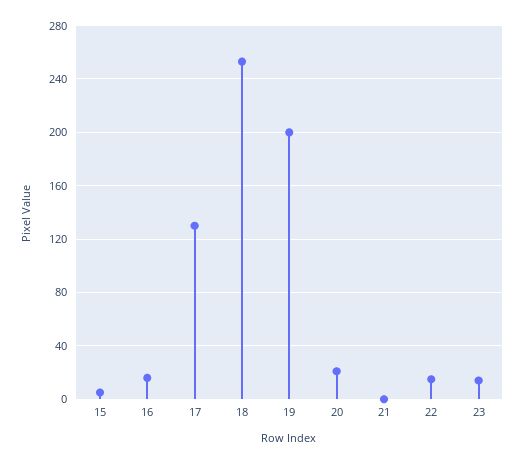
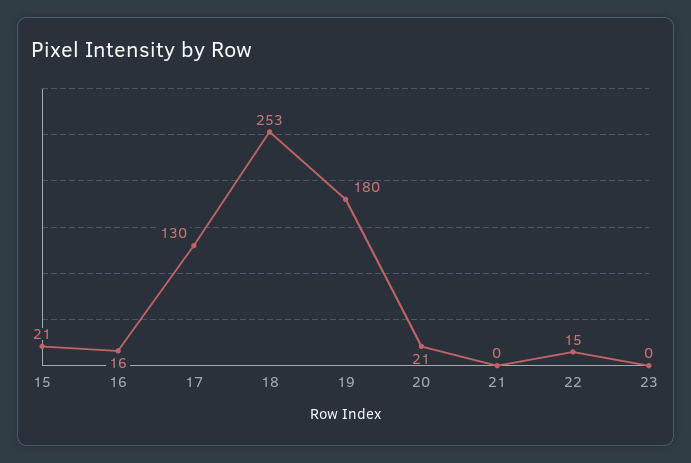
15: 5 -> 21
19: 200 -> 180
23: 15 -> 0

